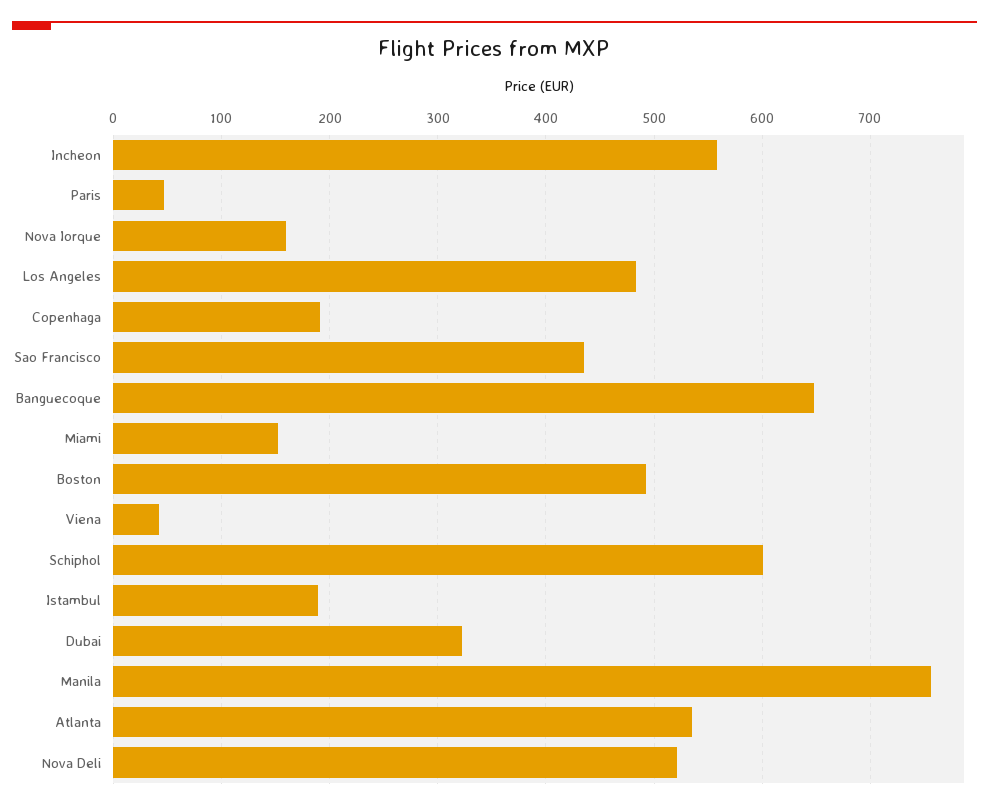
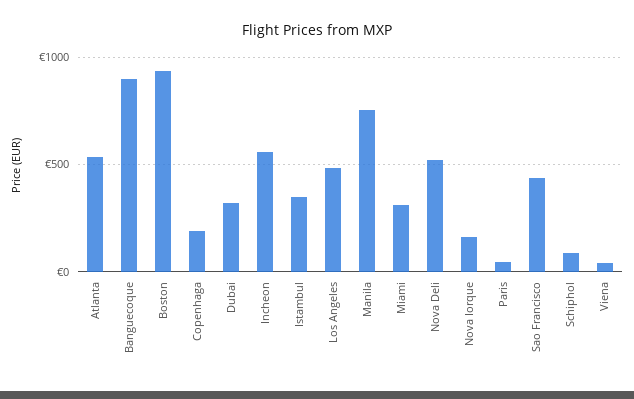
Banguecoque: 650 -> 900
Miami: 150 -> 300
Boston: 490 -> 950
Schiphol: 600 -> 100
Istambul: 190 -> 350

